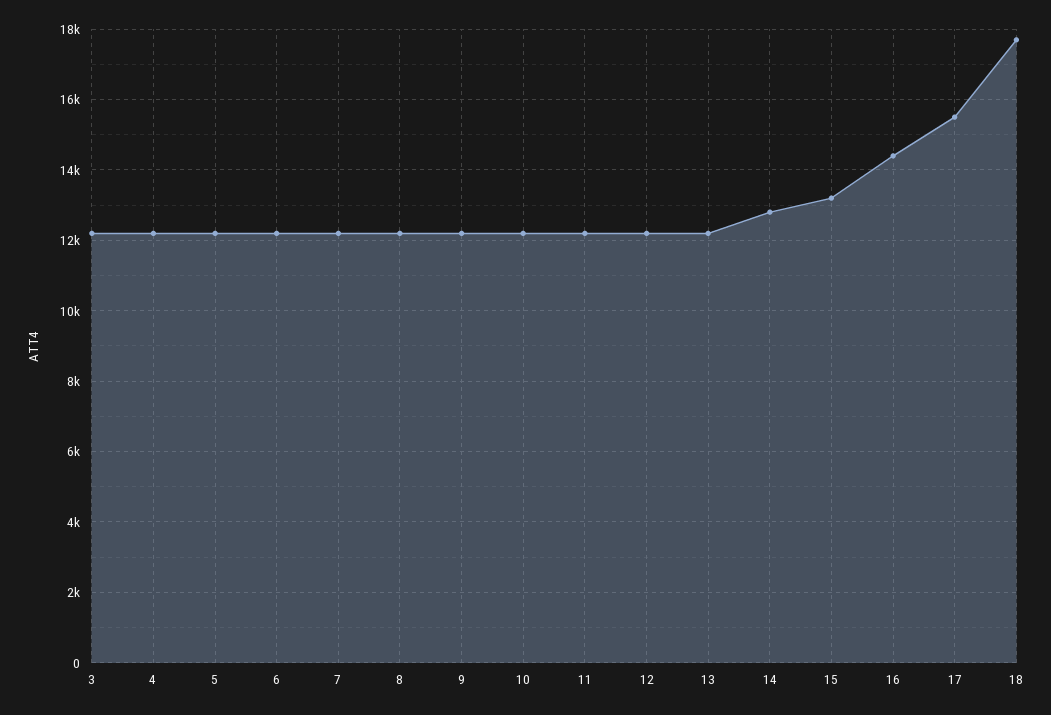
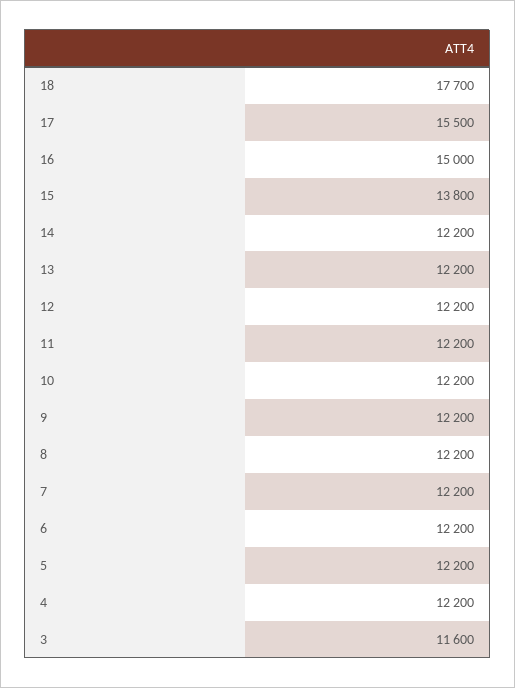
3: 12200 -> 11600
14: 12800 -> 12200
15: 13200 -> 13800
16: 14400 -> 15000

